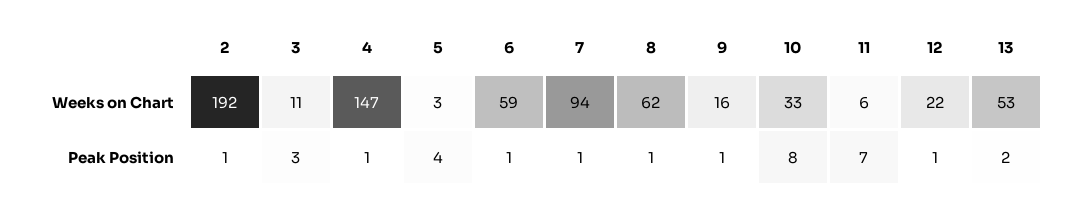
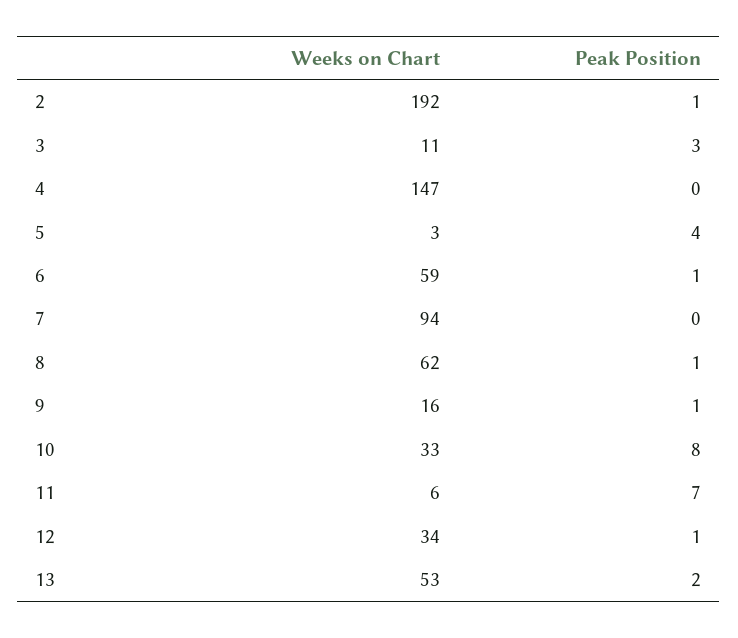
12, Weeks on Chart: 22 -> 34
4, Peak Position: 1 -> 0
7, Peak Position: 1 -> 0

